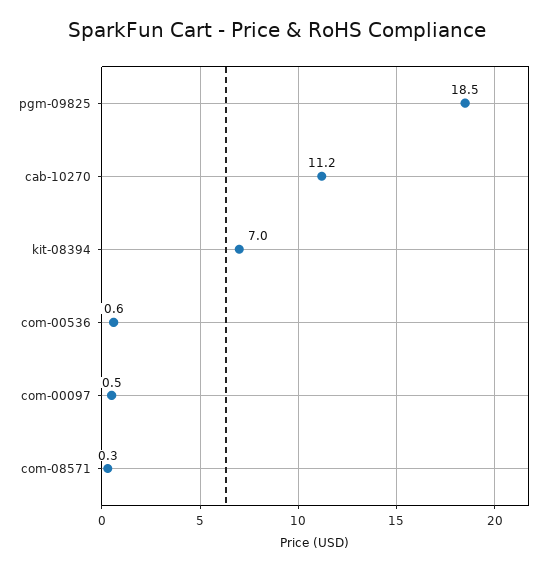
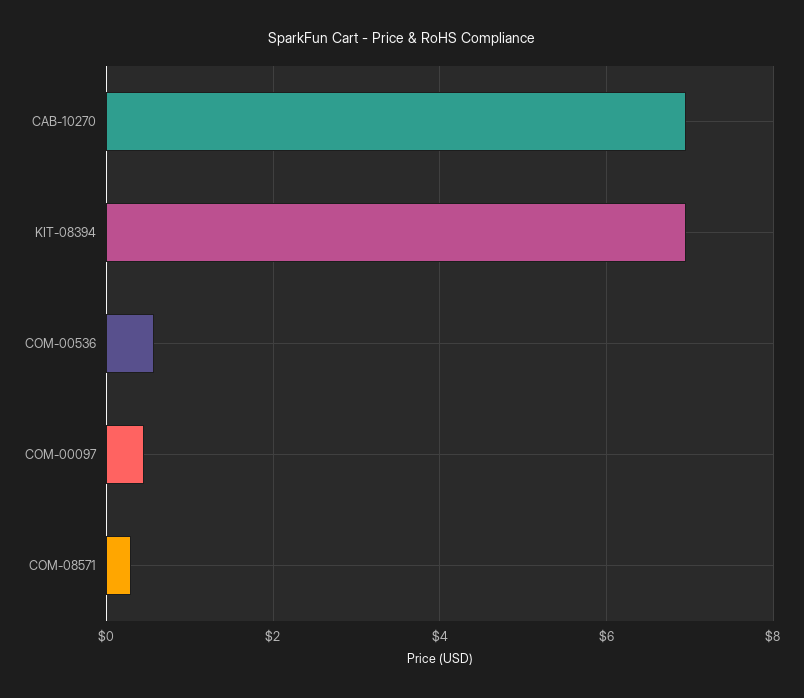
pgm-09825: 18.5 -> none
cab-10270: 11.2 -> 7

